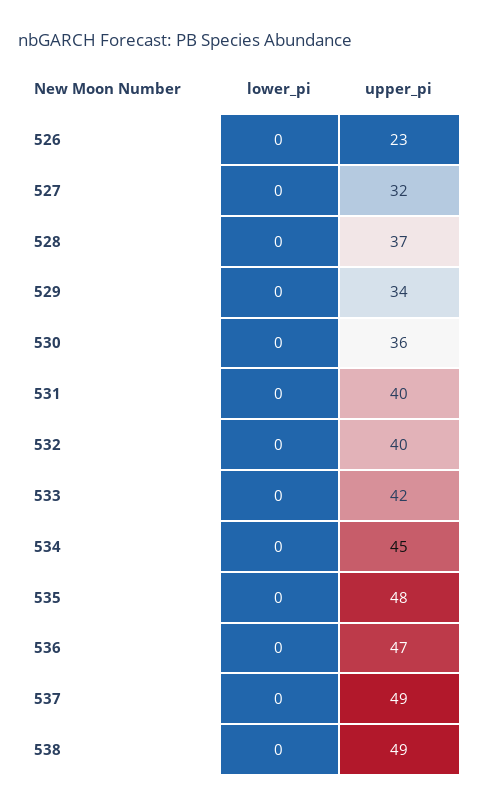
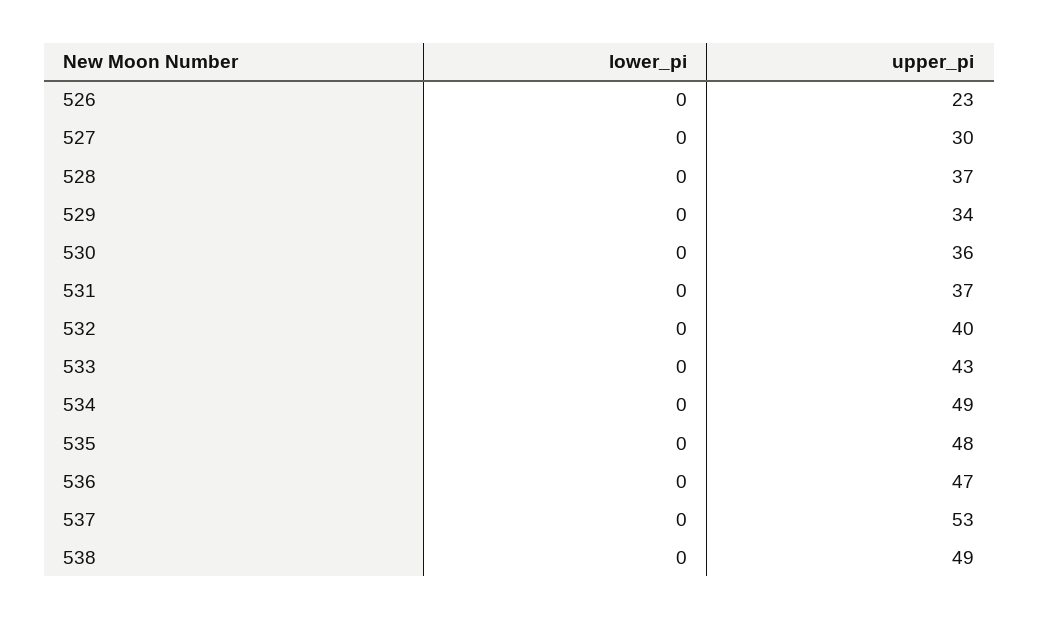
upper_pi, 527: 32 -> 30
upper_pi, 531: 40 -> 37
upper_pi, 533: 42 -> 43
upper_pi, 534: 45 -> 49
upper_pi, 537: 49 -> 53

